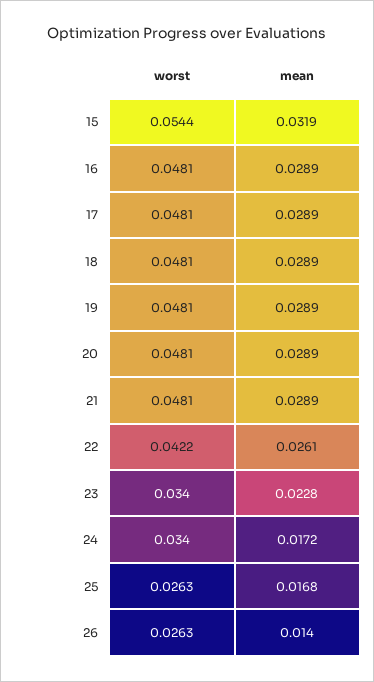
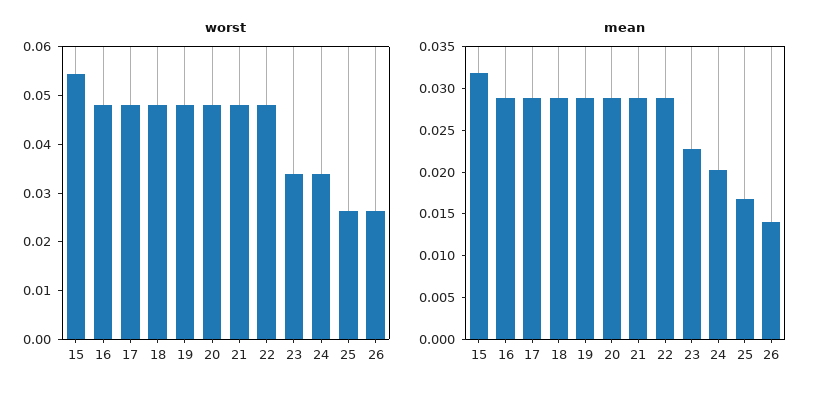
worst, 22: 0.0422 -> 0.048
mean, 22: 0.0261 -> 0.029
mean, 24: 0.0172 -> 0.02

